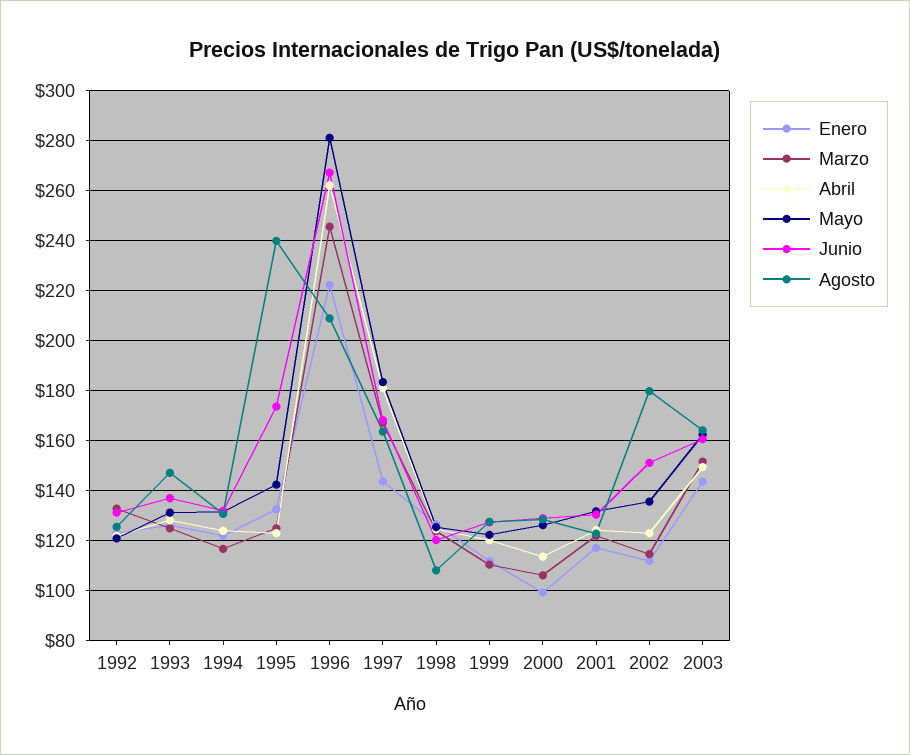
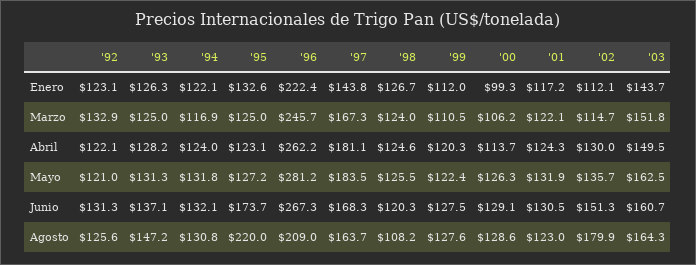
Mayo, 1995: 142.5 -> 127.2
Agosto, 1995: 240 -> 220
Abril, 2002: 122.5 -> 130

